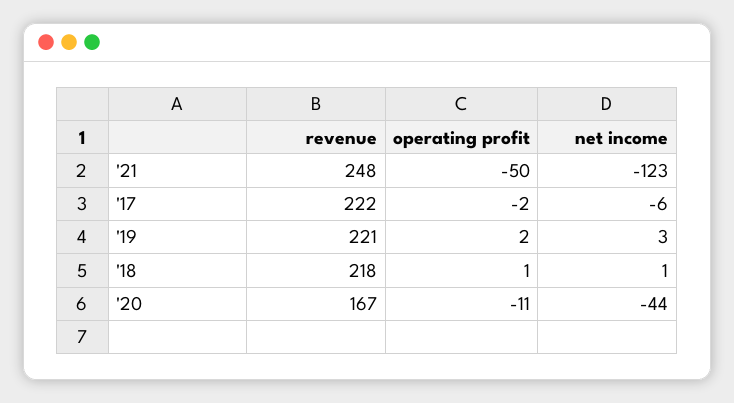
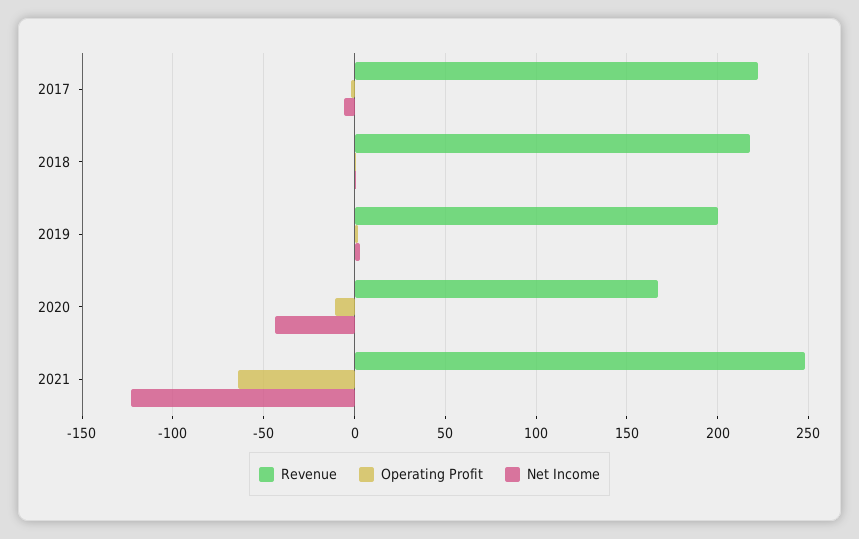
operating profit, '21: -50 -> -65
revenue, '19: 221 -> 200

